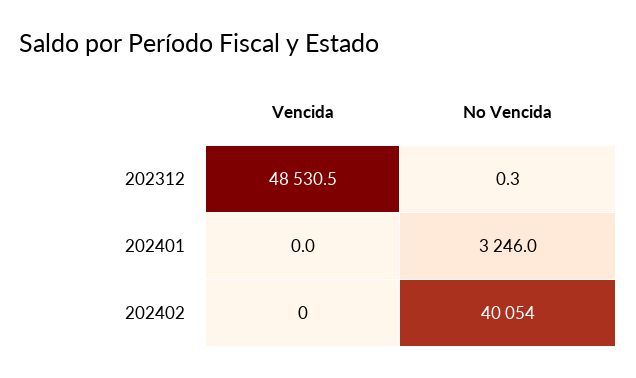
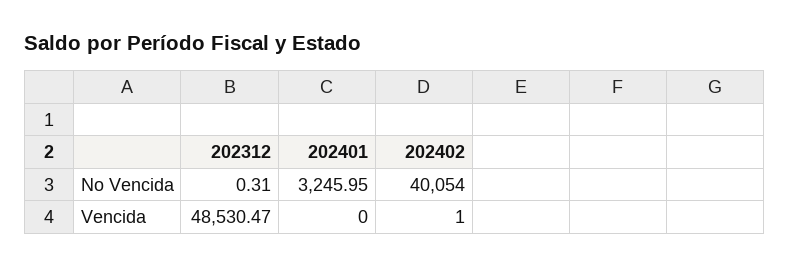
Vencida, 202402: 0 -> 1

